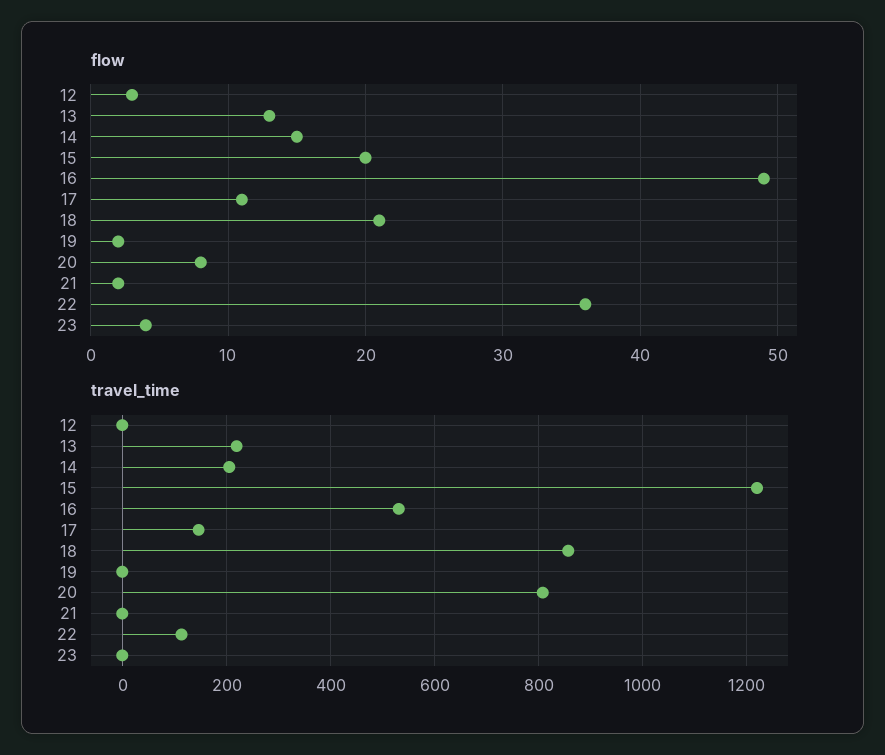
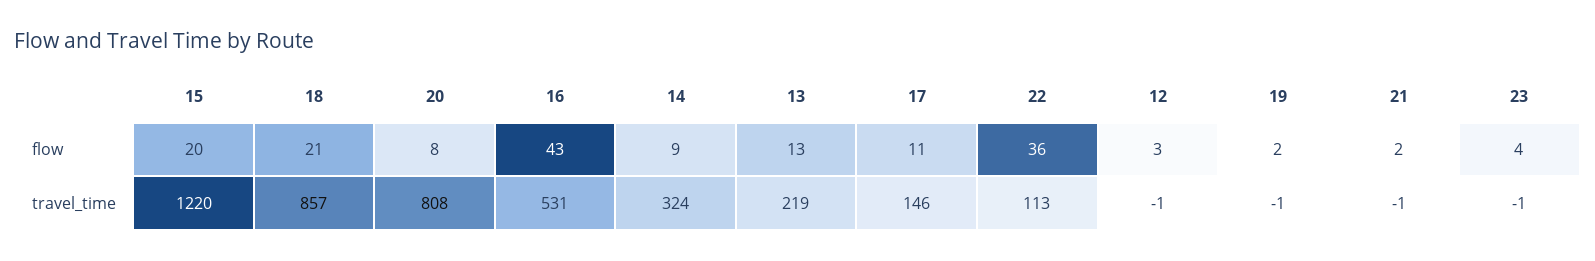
flow, 14: 15 -> 9
flow, 16: 49 -> 43
travel_time, 14: 200 -> 324

